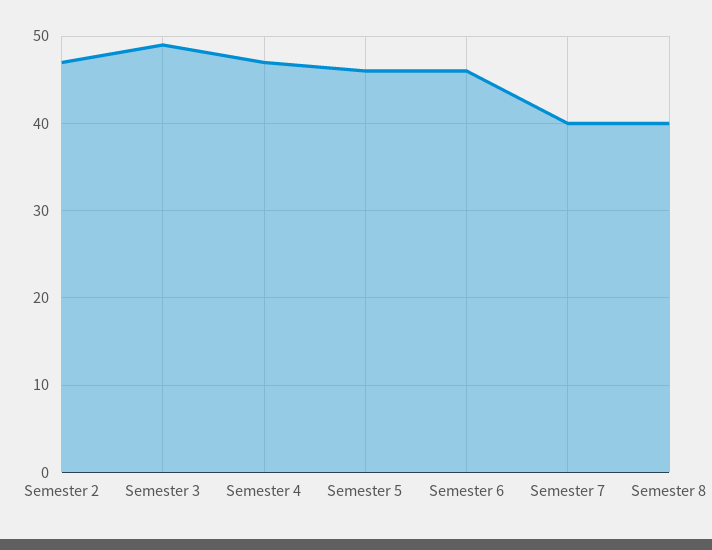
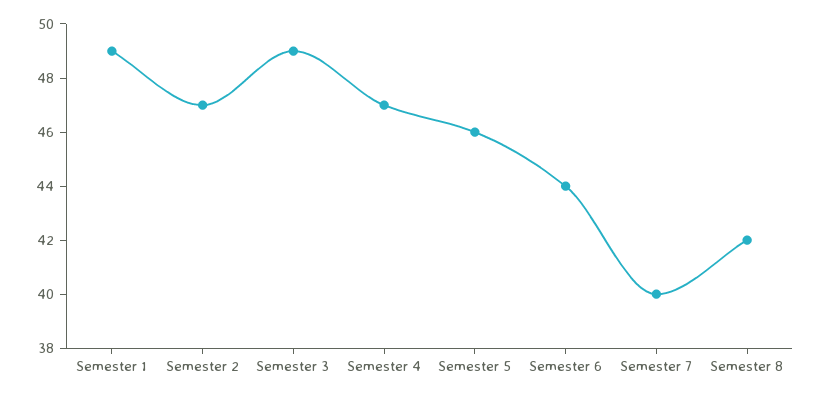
Semester 6: 46 -> 44
Semester 8: 40 -> 42
Semester 1: none -> 49

